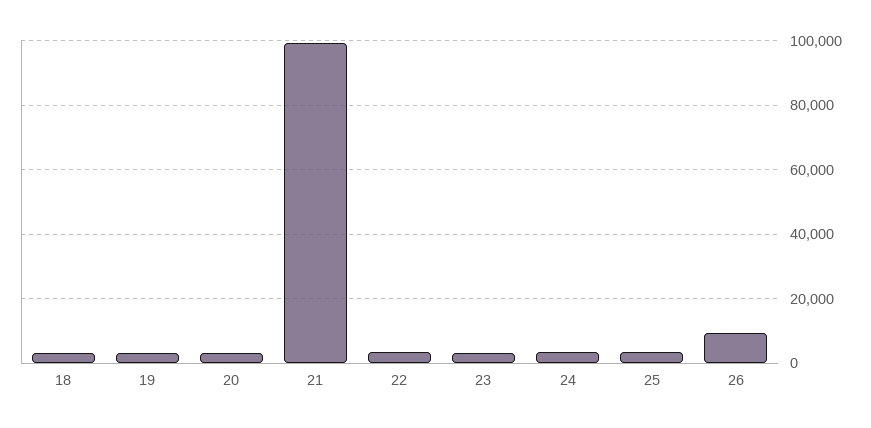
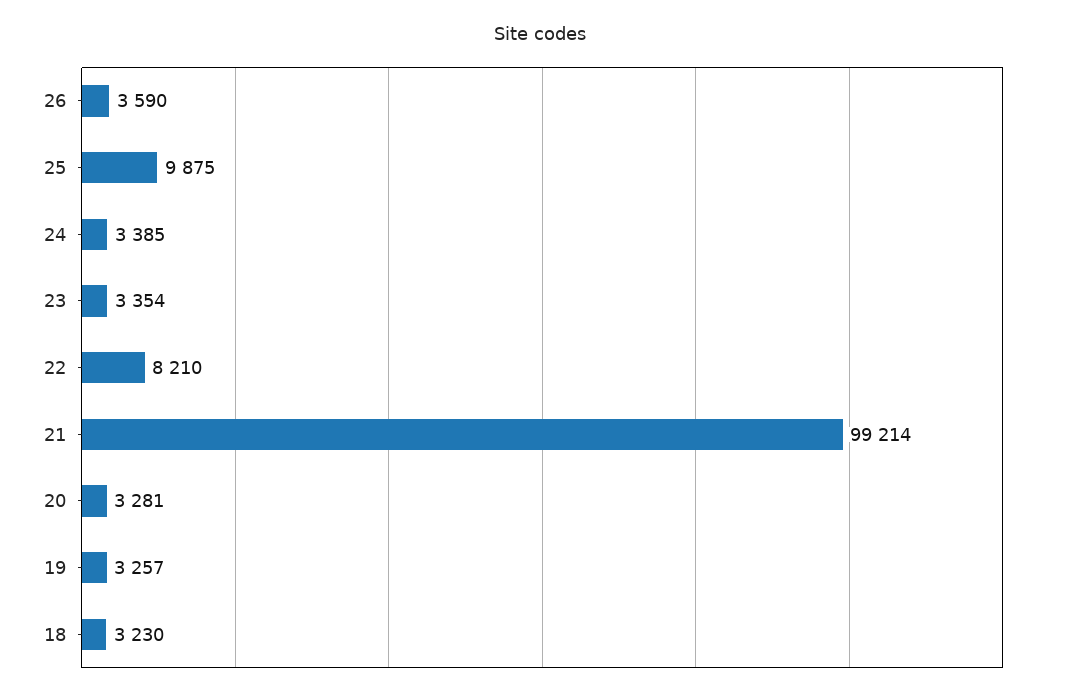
22: 4000 -> 8210
25: 4000 -> 9875
26: 10000 -> 3590

